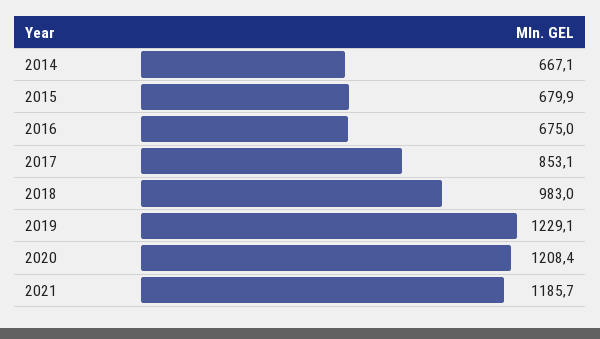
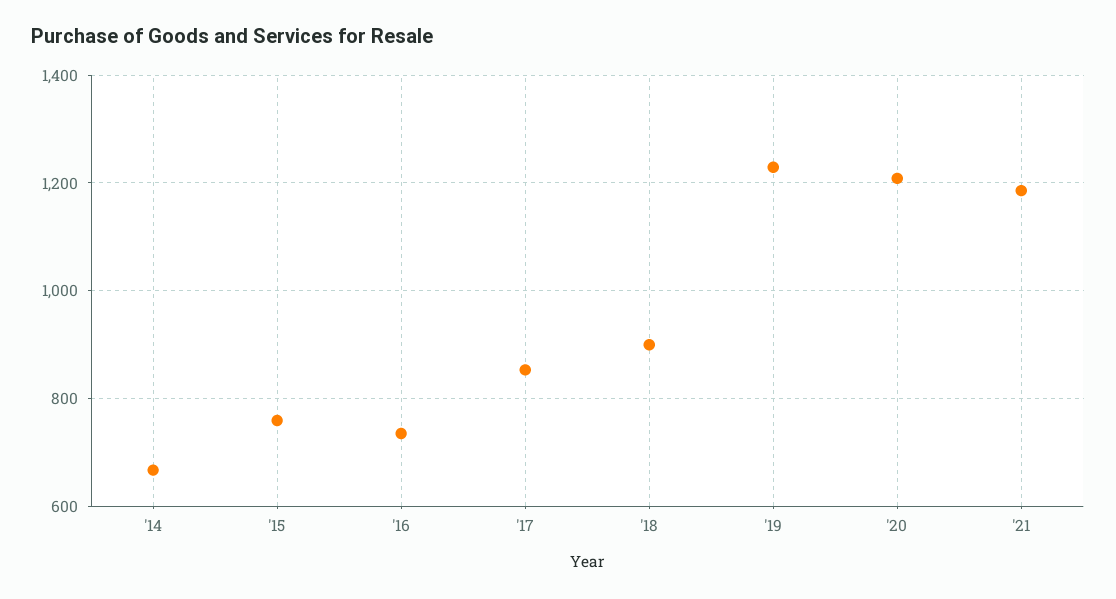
2015: 679.9 -> 760
2016: 675 -> 740
2018: 983 -> 900

